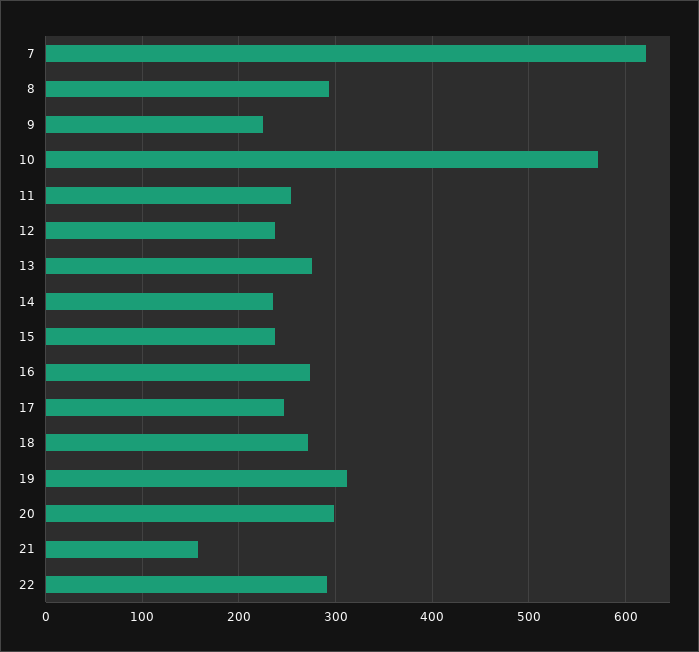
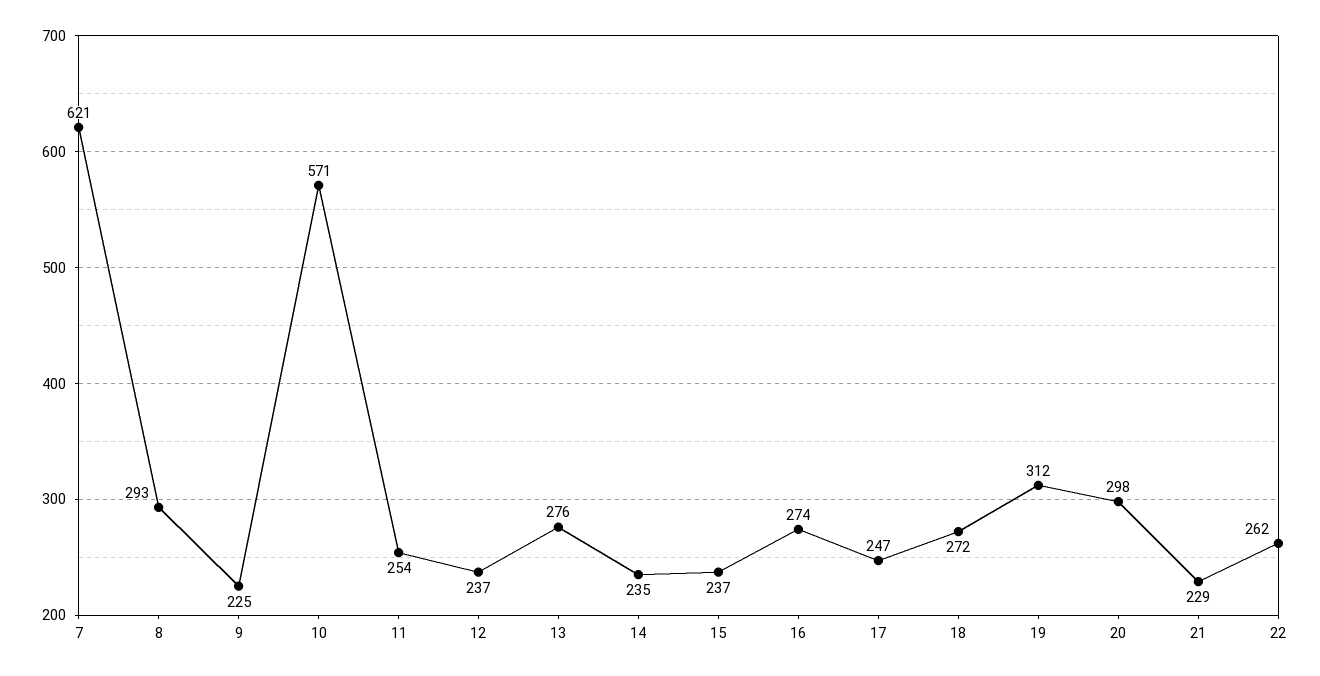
21: 160 -> 229
22: 290 -> 262

